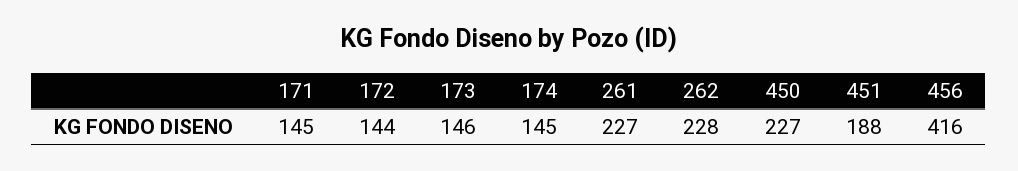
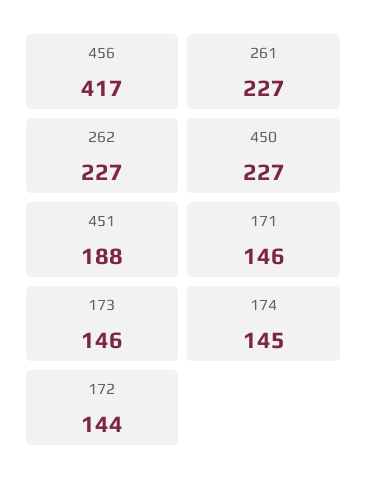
171: 145 -> 146
262: 228 -> 227
456: 416 -> 417

